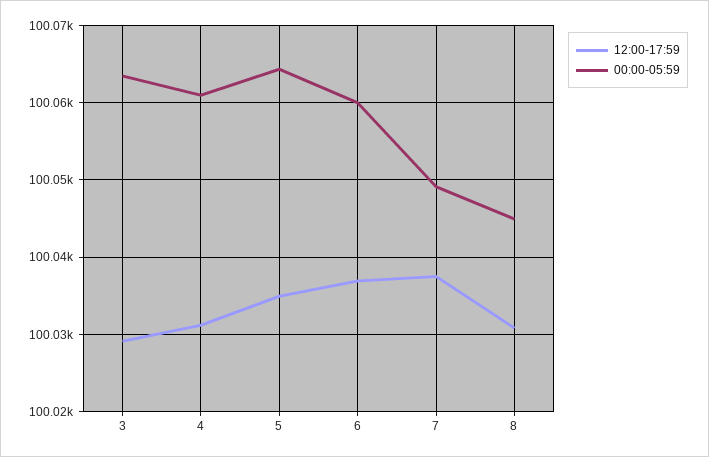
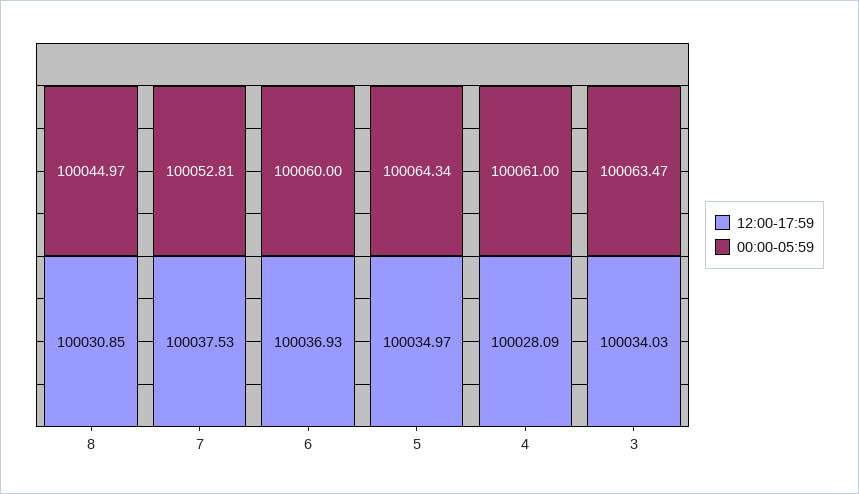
12:00-17:59, 3: 100029 -> 100034.03
12:00-17:59, 4: 100031 -> 100028.09
00:00-05:59, 7: 100049 -> 100052.81

